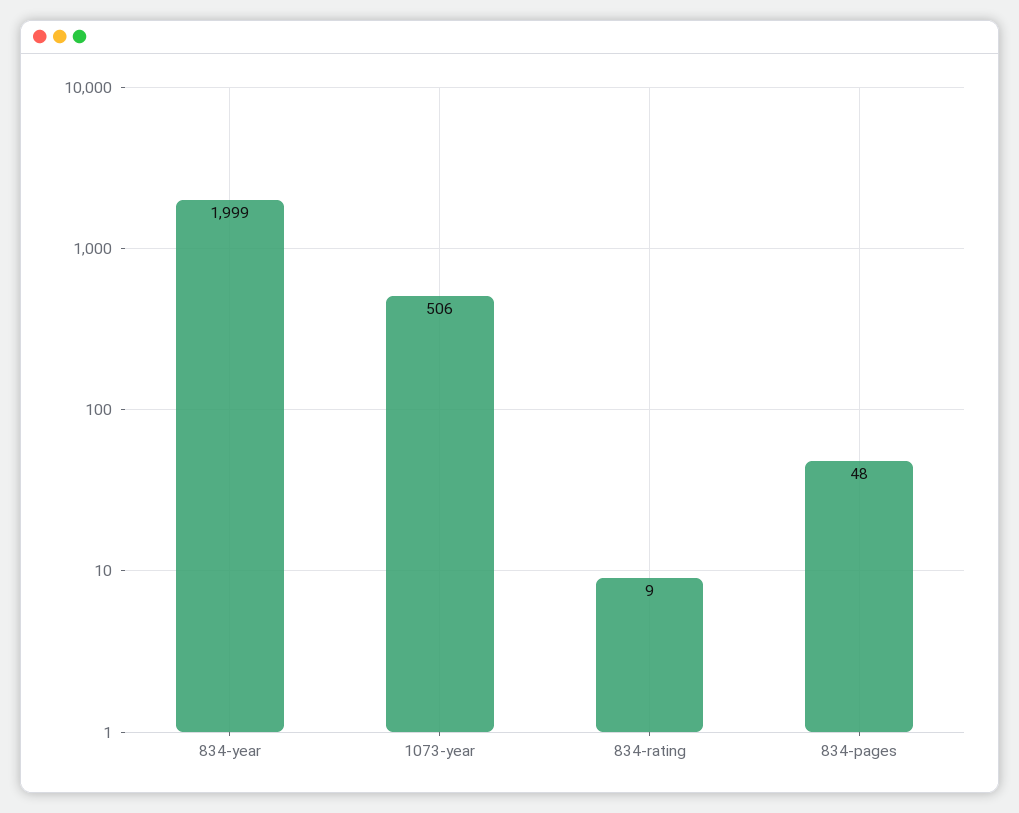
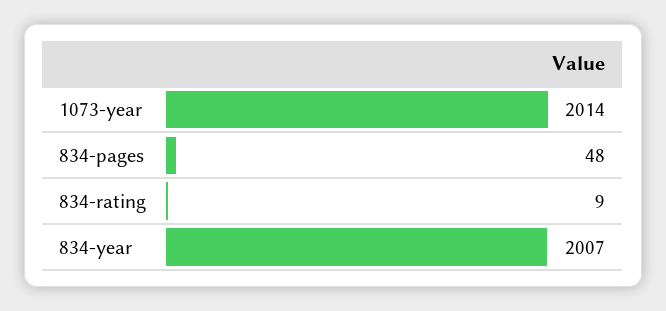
834-year: 1999 -> 2007
1073-year: 506 -> 2014

